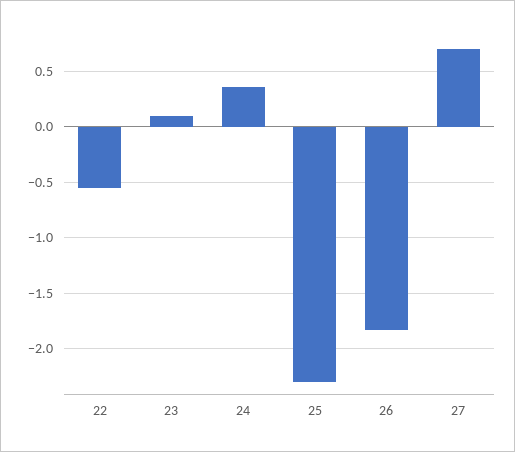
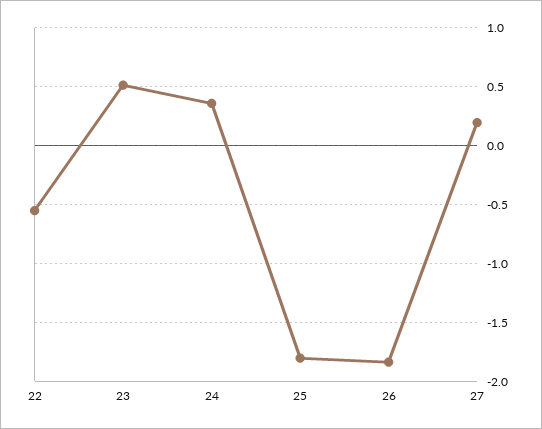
23: 0.1 -> 0.5
25: -2.3 -> -1.8
27: 0.7 -> 0.2

